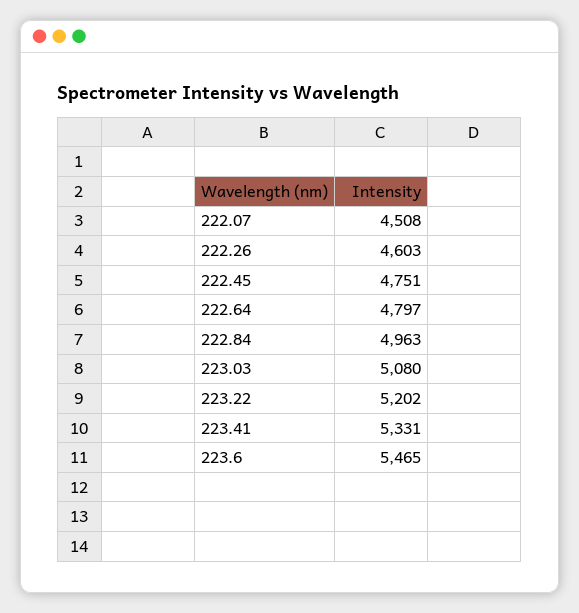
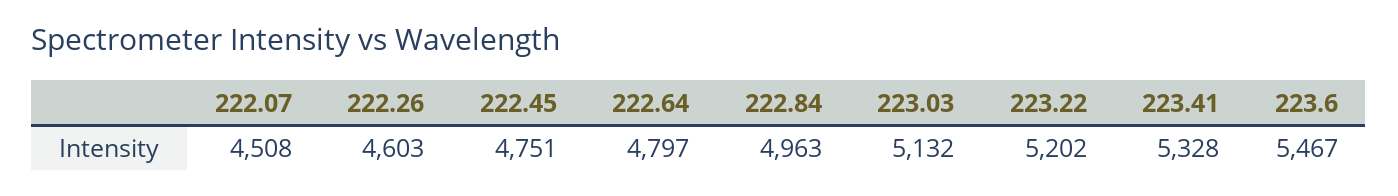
223.03: 5080 -> 5132
223.41: 5331 -> 5328
223.6: 5465 -> 5467

